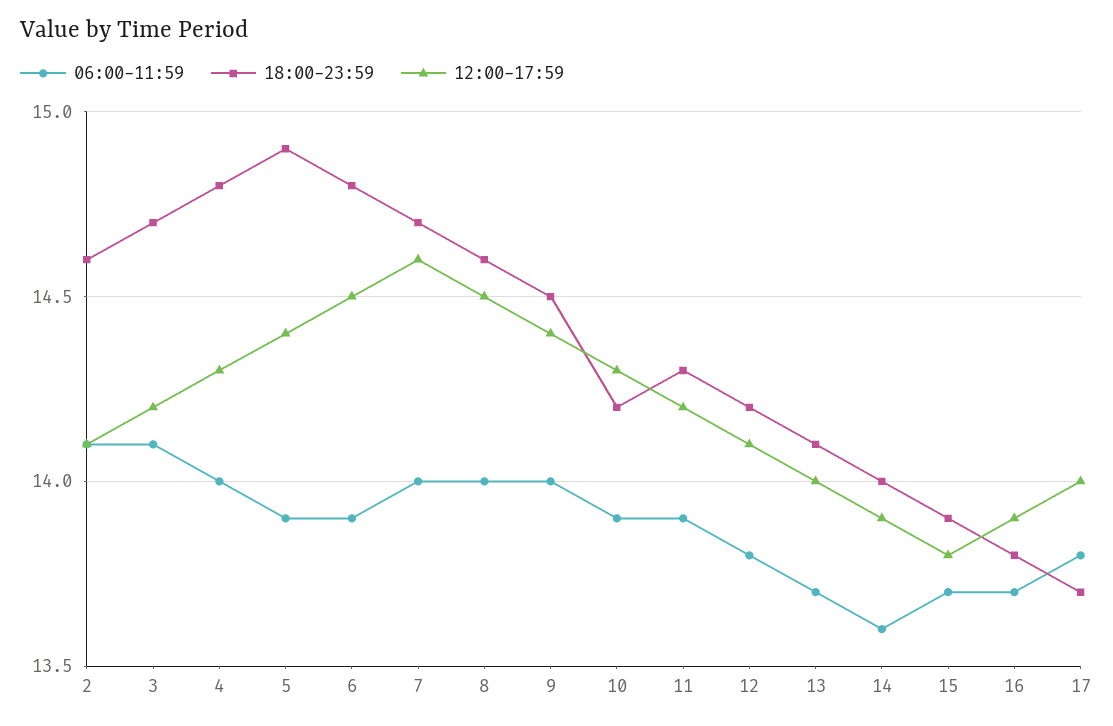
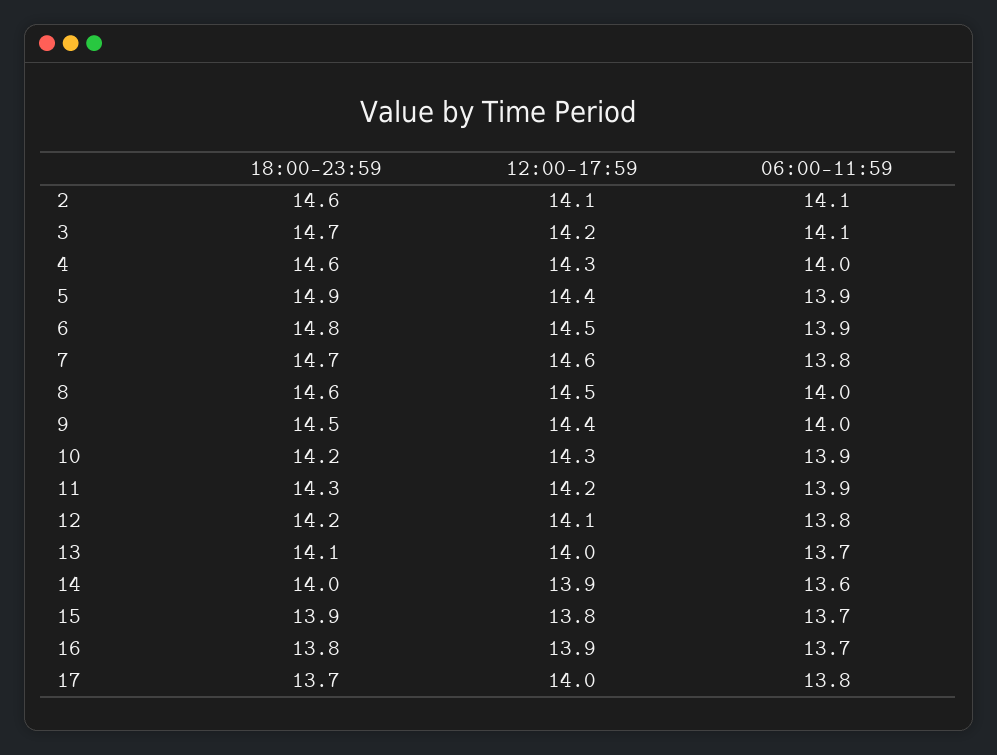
18:00-23:59, 4: 14.8 -> 14.6
06:00-11:59, 7: 14 -> 13.8

